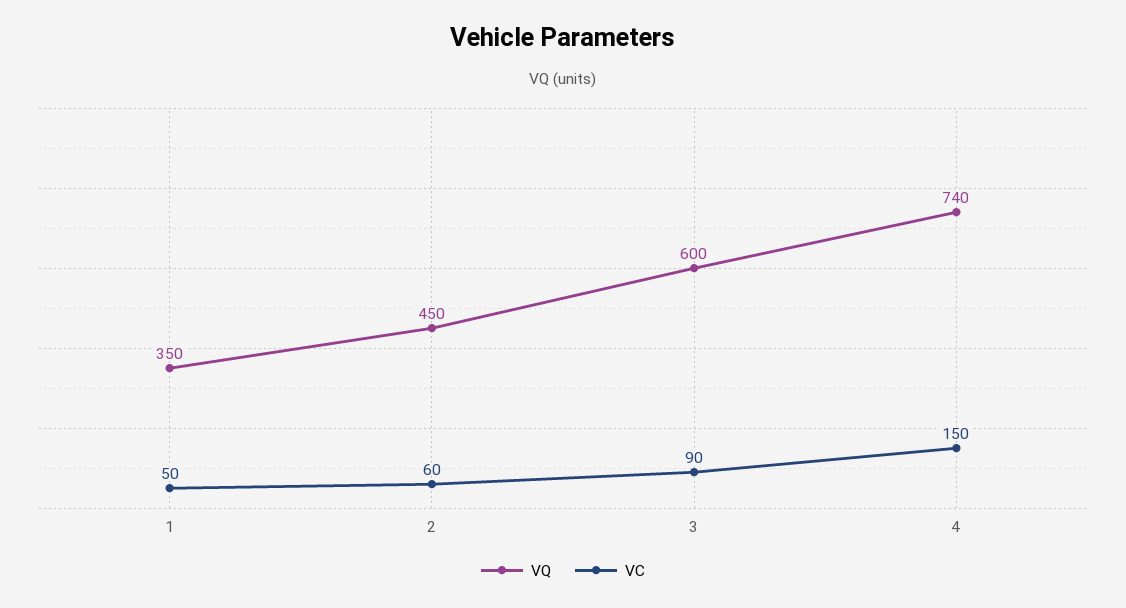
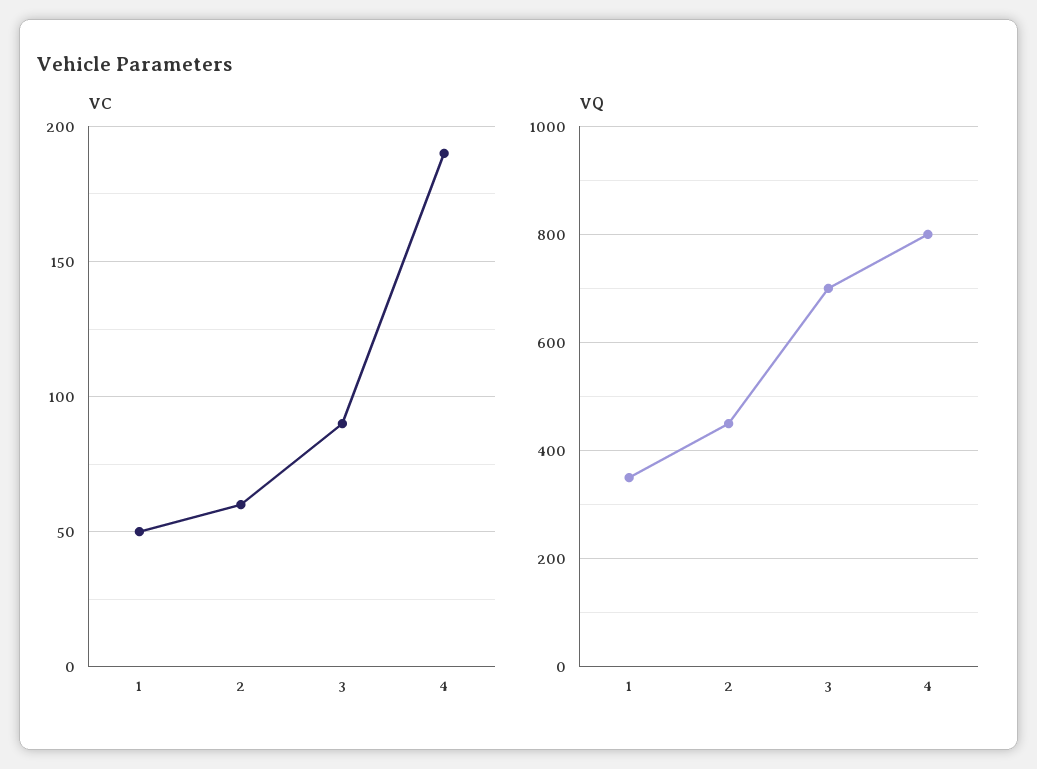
VQ, 3: 600 -> 700
VQ, 4: 740 -> 800
VC, 4: 150 -> 190

